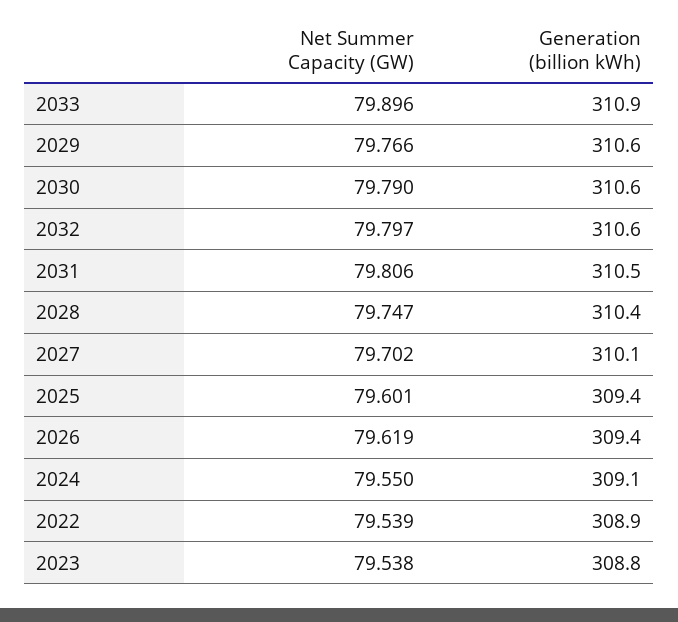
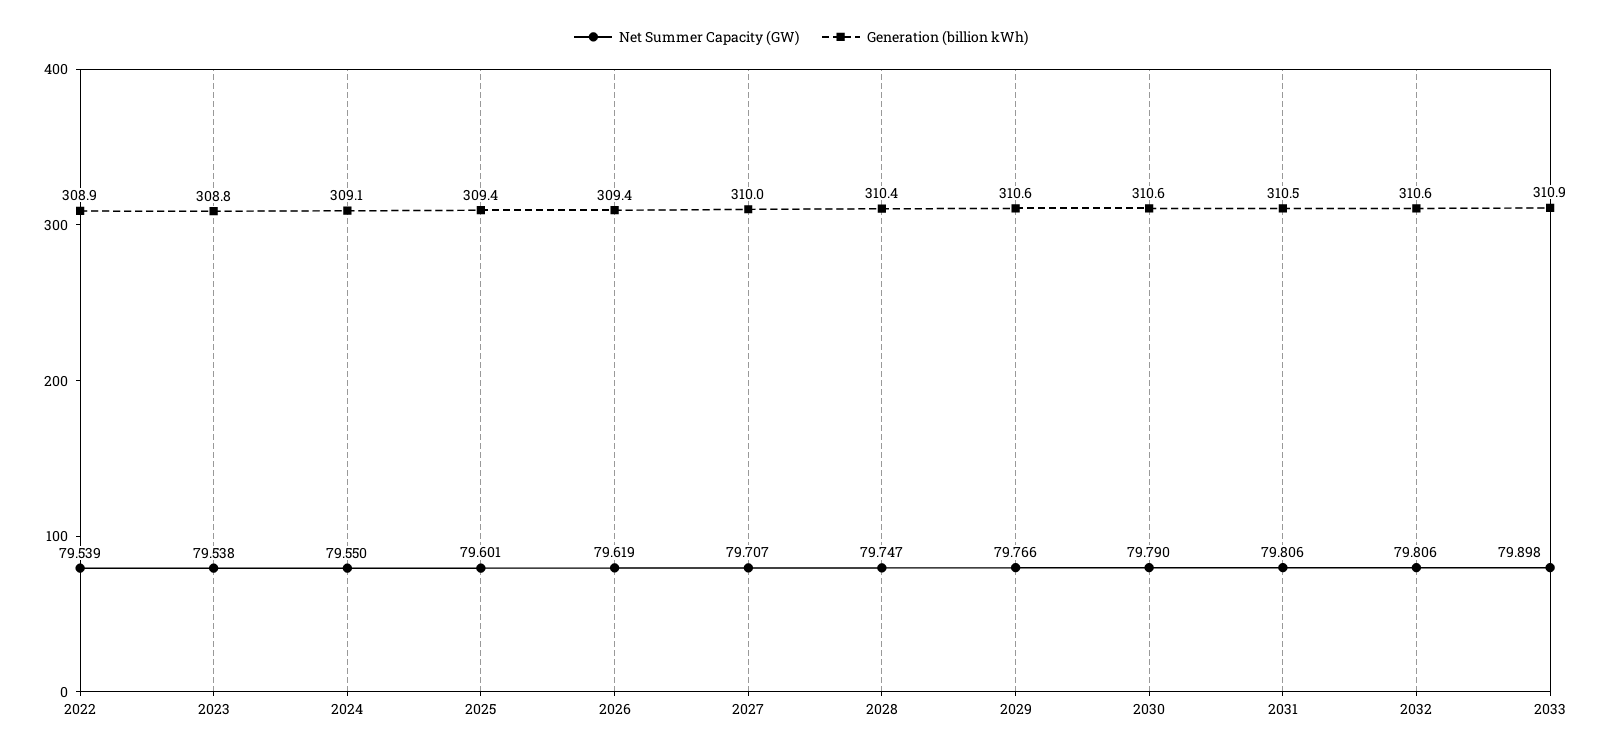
Net Summer Capacity (GW), 2033: 79.896 -> 79.898
Net Summer Capacity (GW), 2032: 79.797 -> 79.806
Net Summer Capacity (GW), 2027: 79.702 -> 79.707
Generation (billion kWh), 2027: 310.1 -> 310

